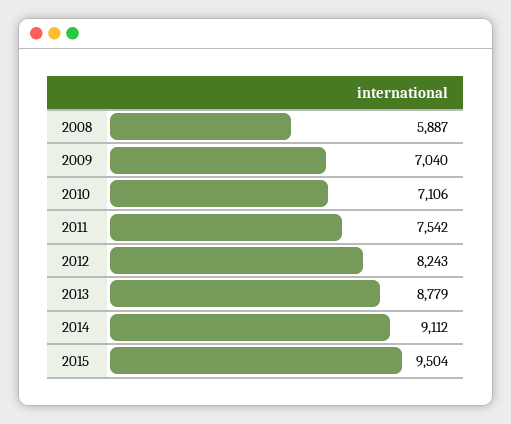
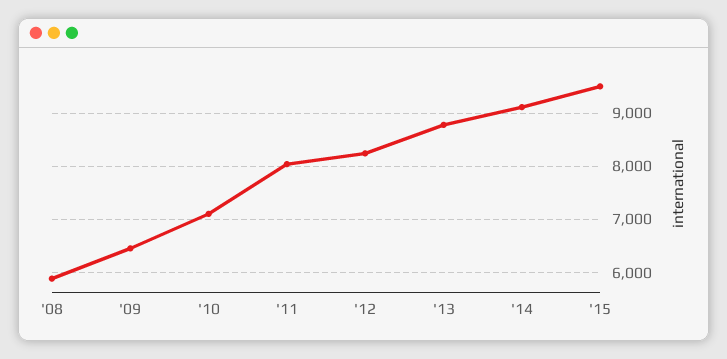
2009: 7040 -> 6400
2011: 7542 -> 8000

